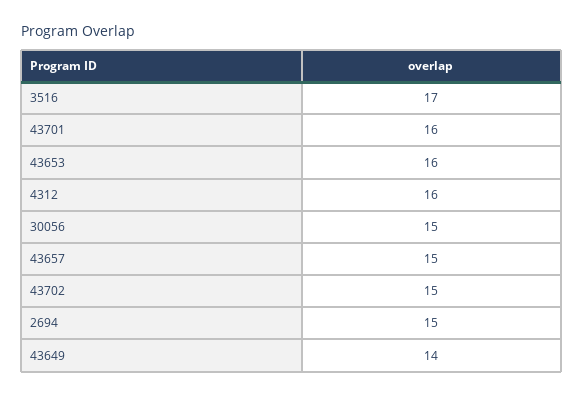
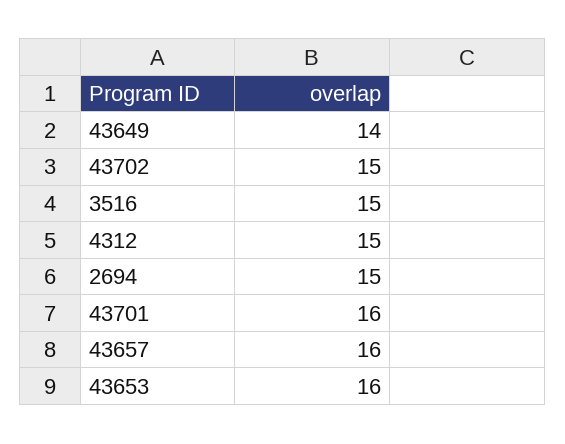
3516: 17 -> 15
4312: 16 -> 15
30056: 15 -> none
43657: 15 -> 16

